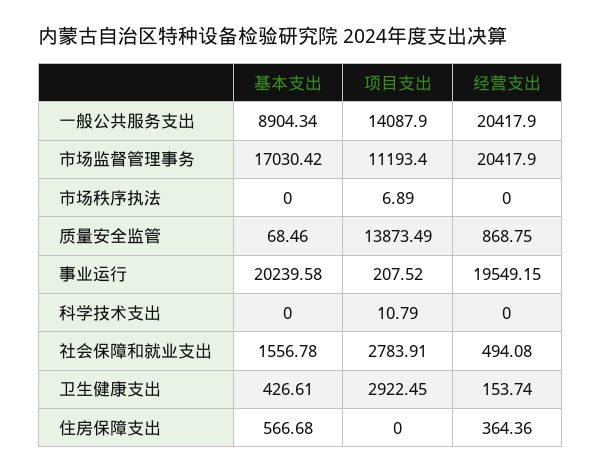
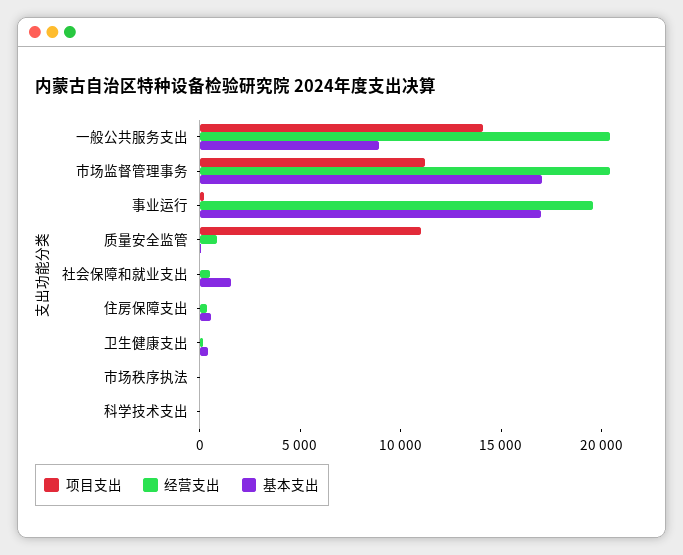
项目支出, 质量安全监管: 13873.49 -> 11000
基本支出, 事业运行: 20239.58 -> 17000
项目支出, 社会保障和就业支出: 2783.91 -> 0
项目支出, 卫生健康支出: 2922.45 -> 0

